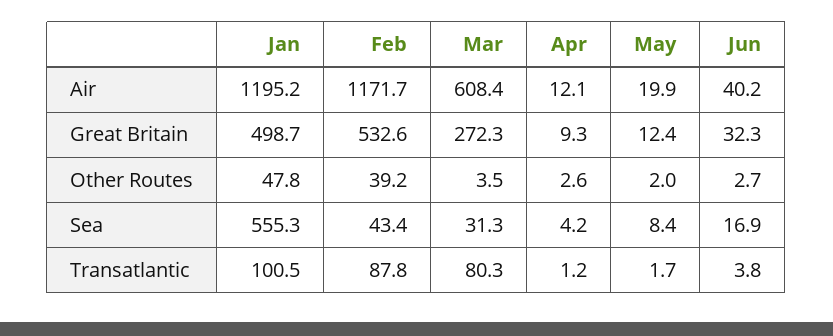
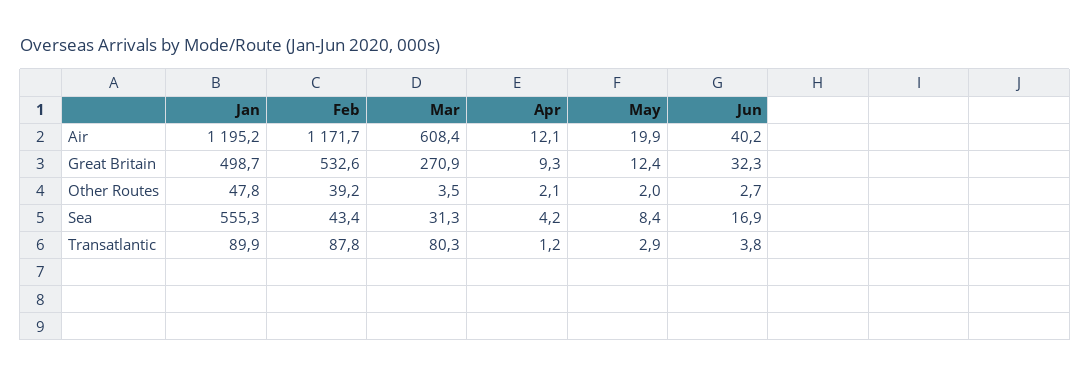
Mar, Great Britain: 272.3 -> 270.9
Apr, Other Routes: 2.6 -> 2.1
Jan, Transatlantic: 100.5 -> 89.9
May, Transatlantic: 1.7 -> 2.9

